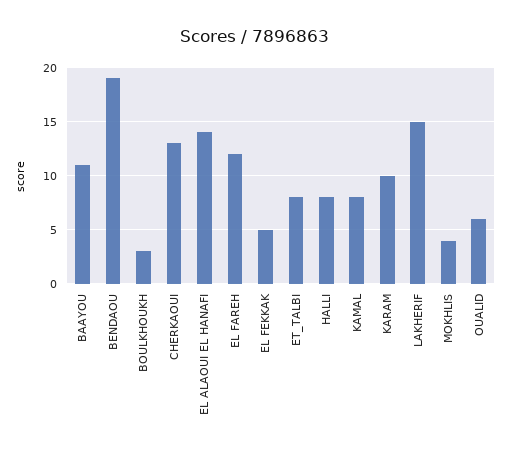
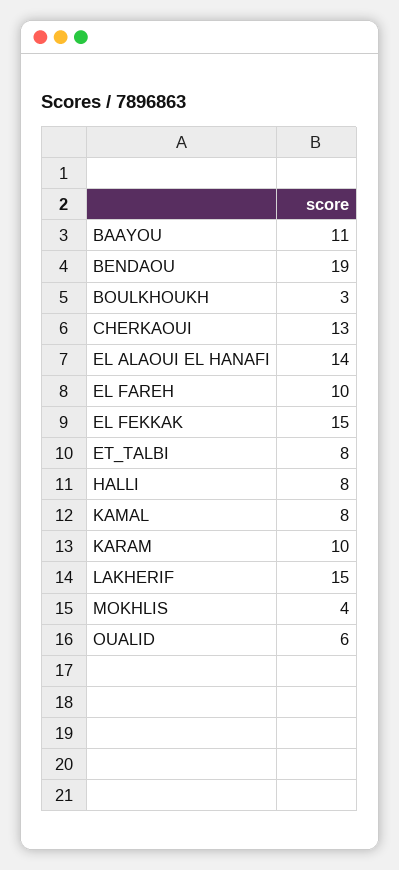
EL FAREH: 12 -> 10
EL FEKKAK: 5 -> 15

